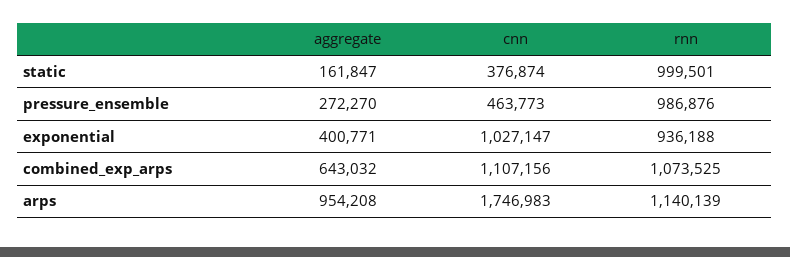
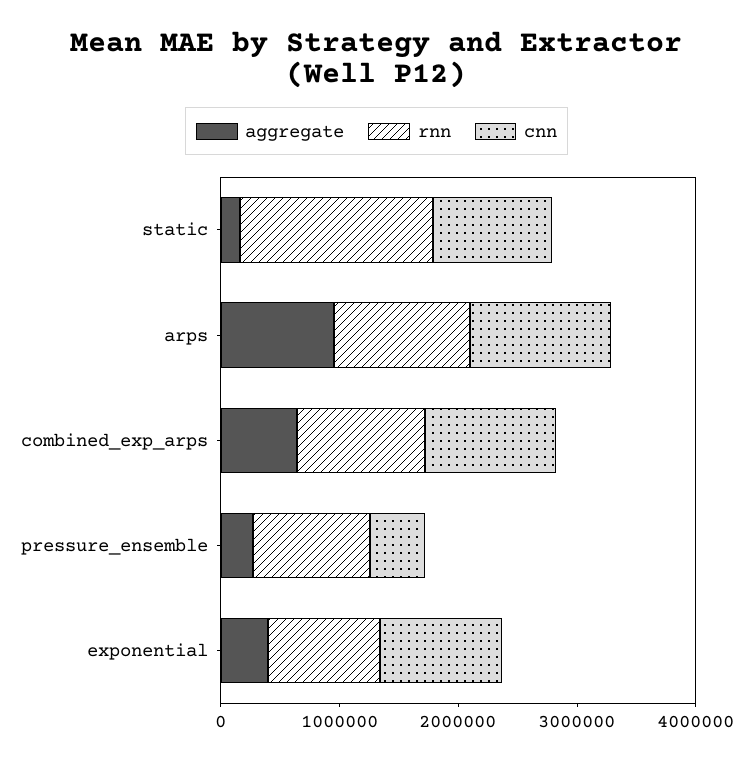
cnn, static: 376874 -> 1000000
rnn, static: 999501 -> 1600000
cnn, arps: 1746983 -> 1200000

